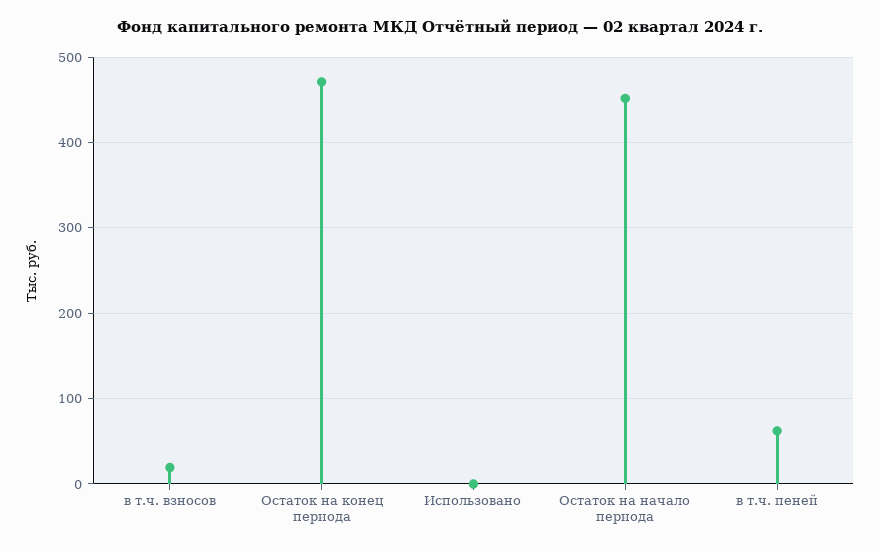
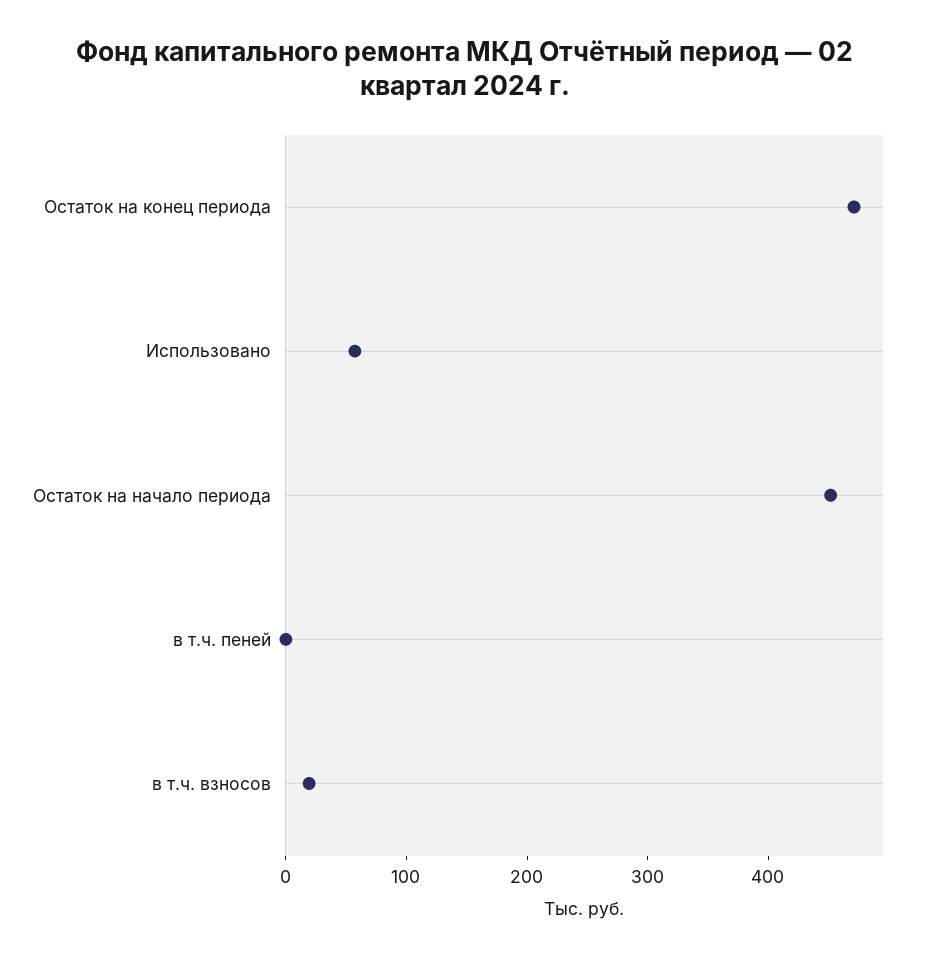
Использовано: 0 -> 60
в т.ч. пеней: 60 -> 0

